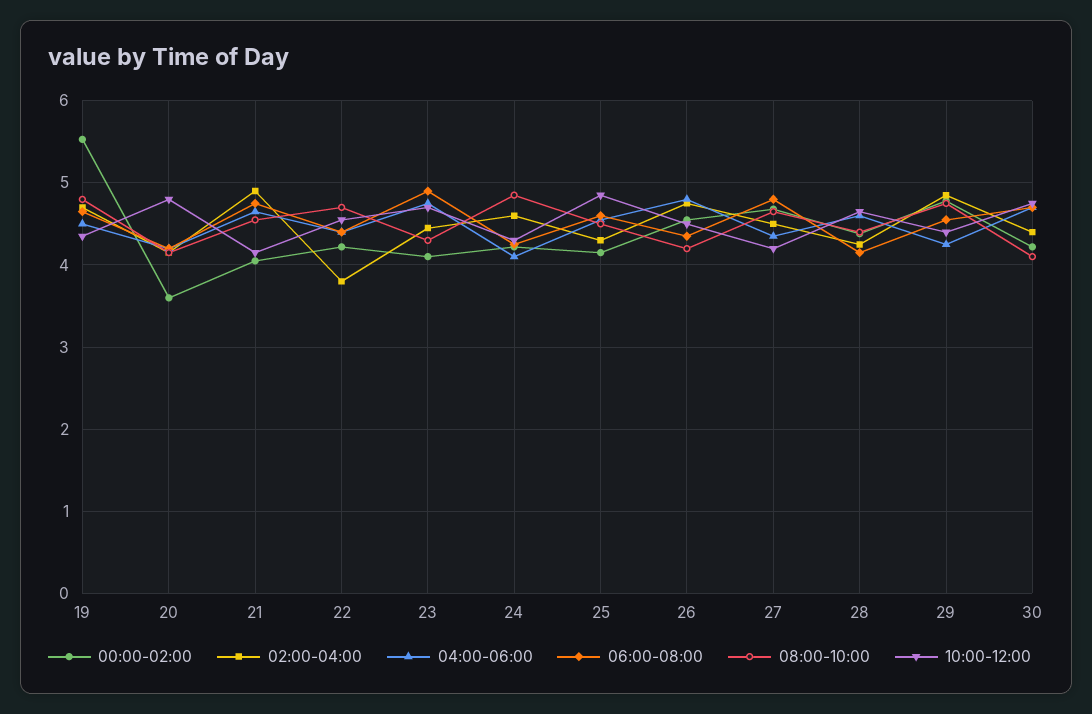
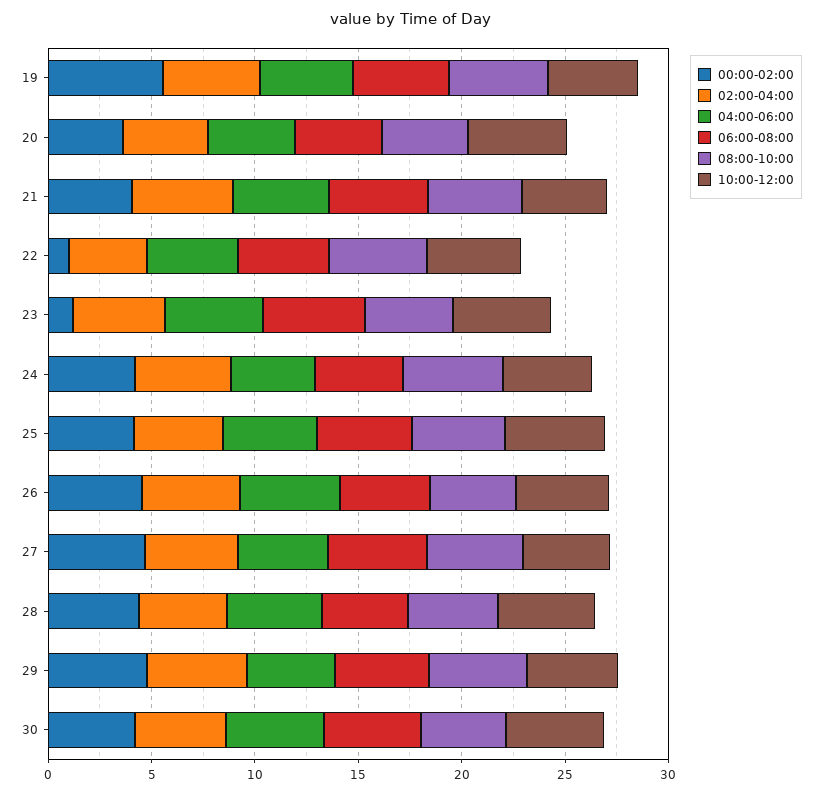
00:00-02:00, 22: 4.2 -> 1
00:00-02:00, 23: 4.1 -> 1

